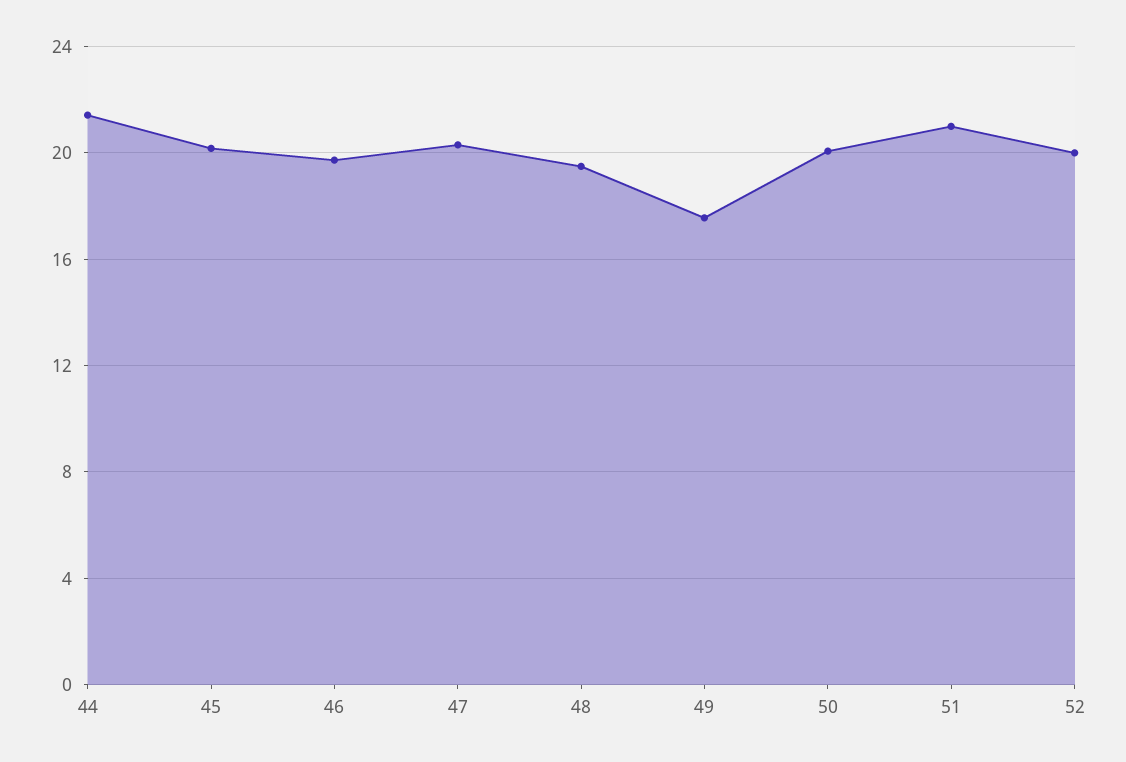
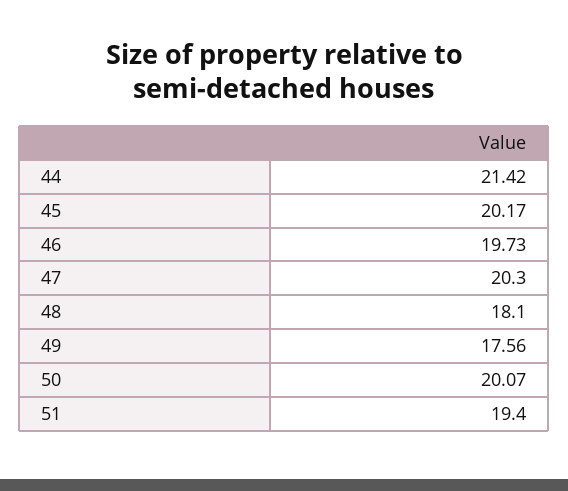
48: 19.5 -> 18.1
51: 21 -> 19.4
52: 20 -> none

